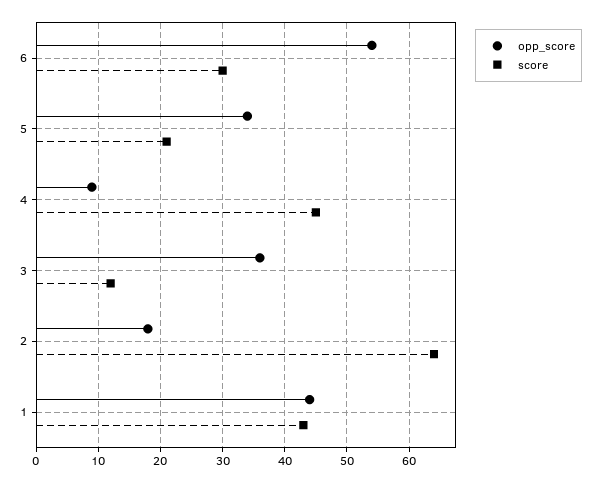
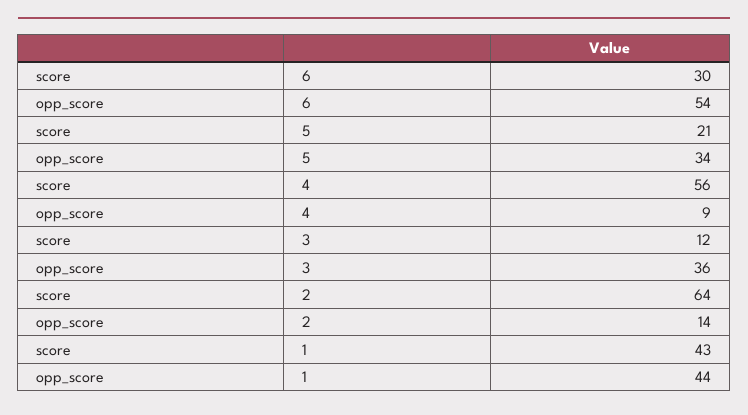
score, 4: 45 -> 56
opp_score, 2: 18 -> 14

